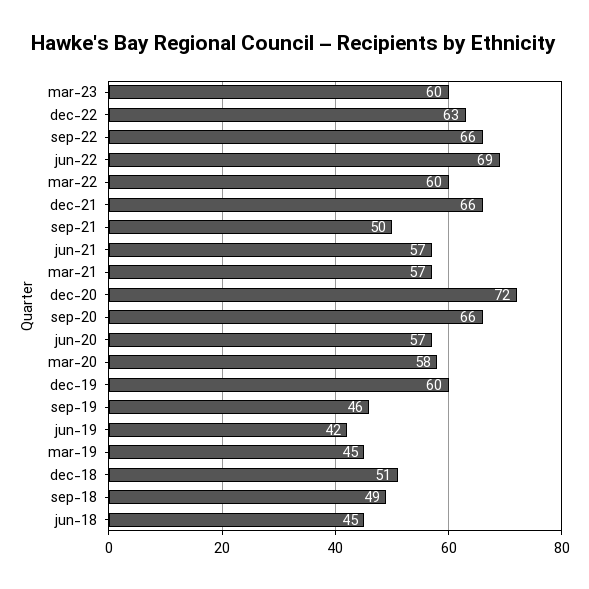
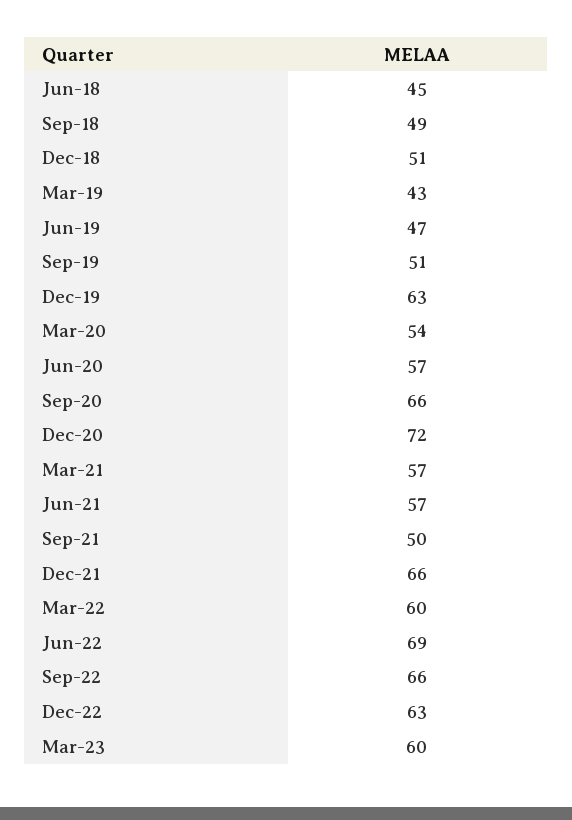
mar-20: 58 -> 54
dec-19: 60 -> 63
sep-19: 46 -> 51
jun-19: 42 -> 47
mar-19: 45 -> 43

